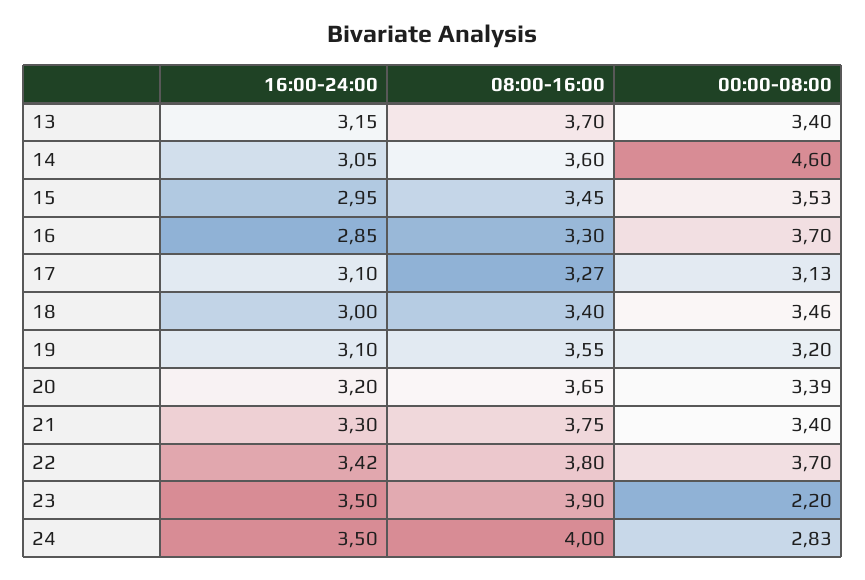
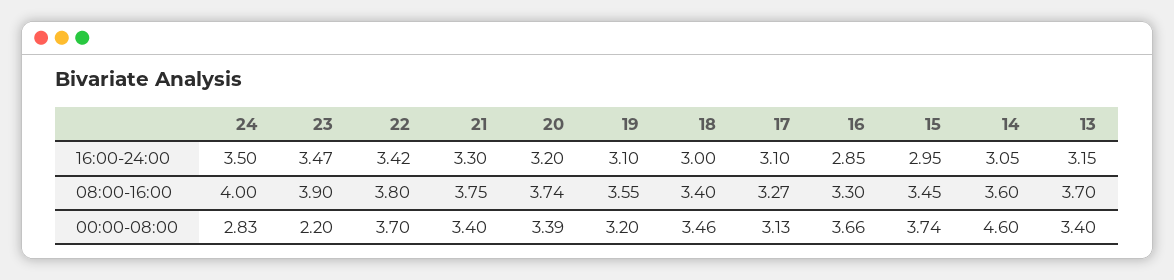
00:00-08:00, 15: 3.53 -> 3.74
00:00-08:00, 16: 3.7 -> 3.66
08:00-16:00, 20: 3.65 -> 3.74
16:00-24:00, 23: 3.5 -> 3.47

